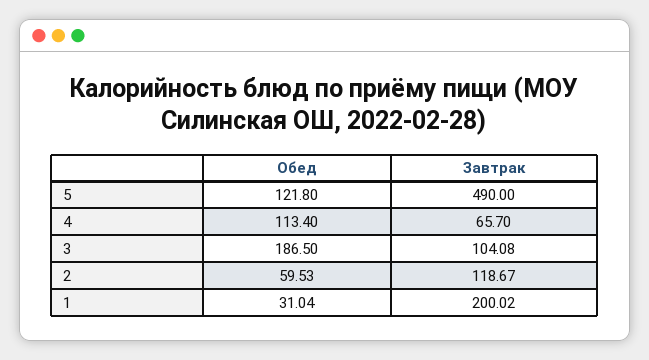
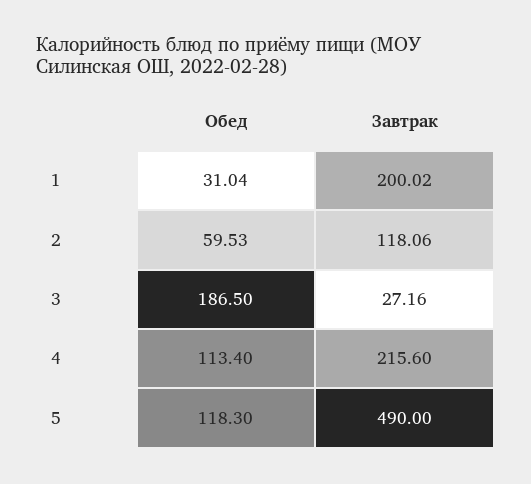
Обед, 5: 121.8 -> 118.3
Завтрак, 4: 65.7 -> 215.6
Завтрак, 3: 104.08 -> 27.16
Завтрак, 2: 118.67 -> 118.06

